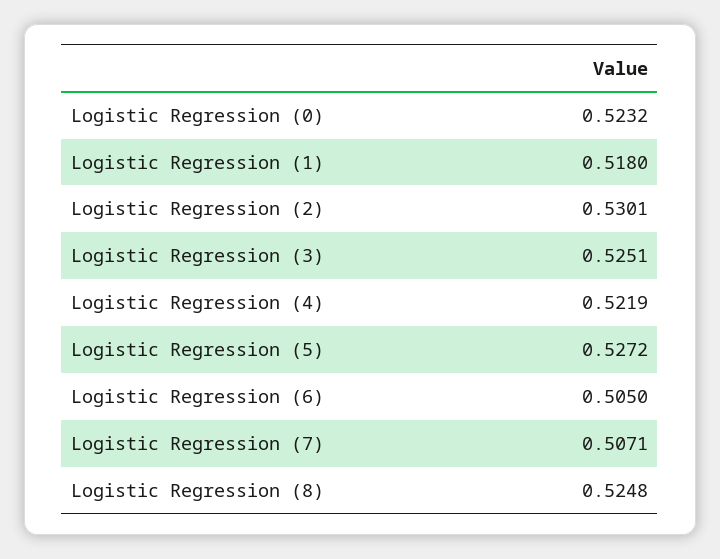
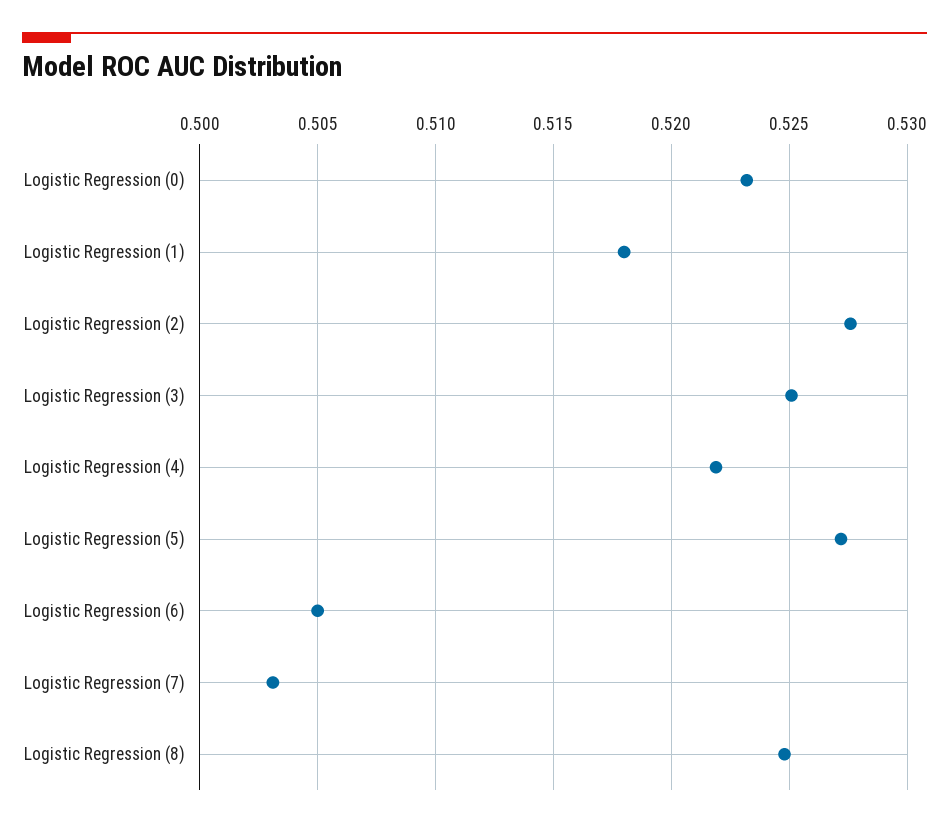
Logistic Regression (2): 0.5301 -> 0.5275
Logistic Regression (7): 0.5071 -> 0.503

